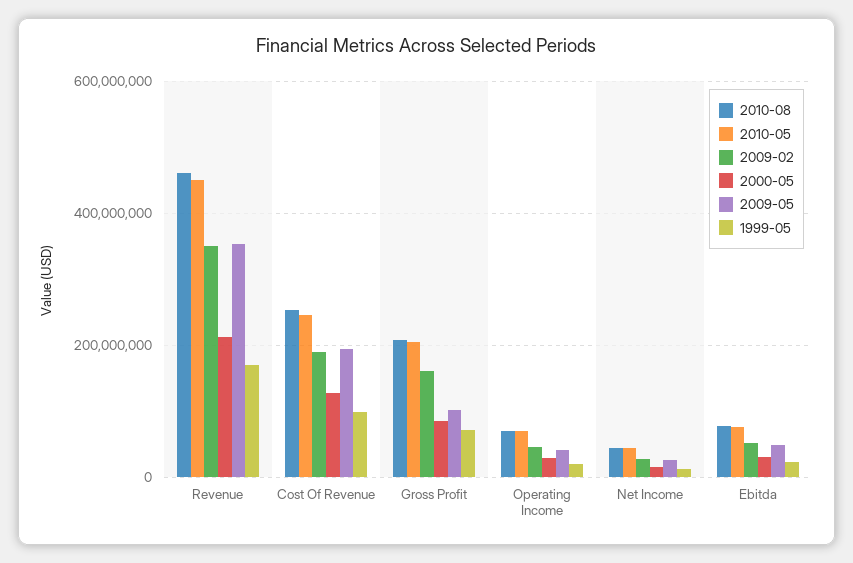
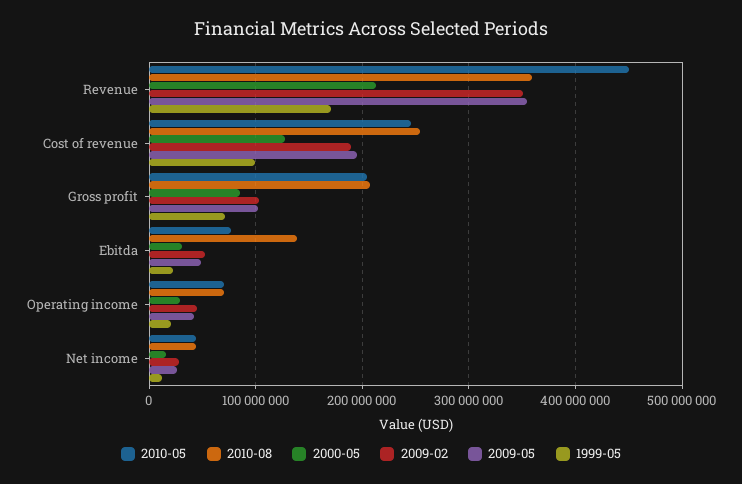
2010-08, Revenue: 460000000 -> 360000000
2009-02, Gross Profit: 160000000 -> 100000000
2010-08, Ebitda: 80000000 -> 140000000

